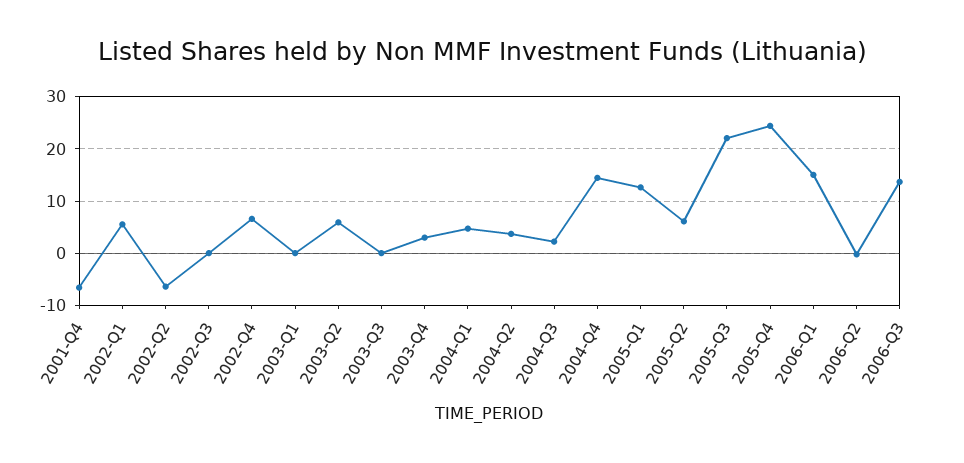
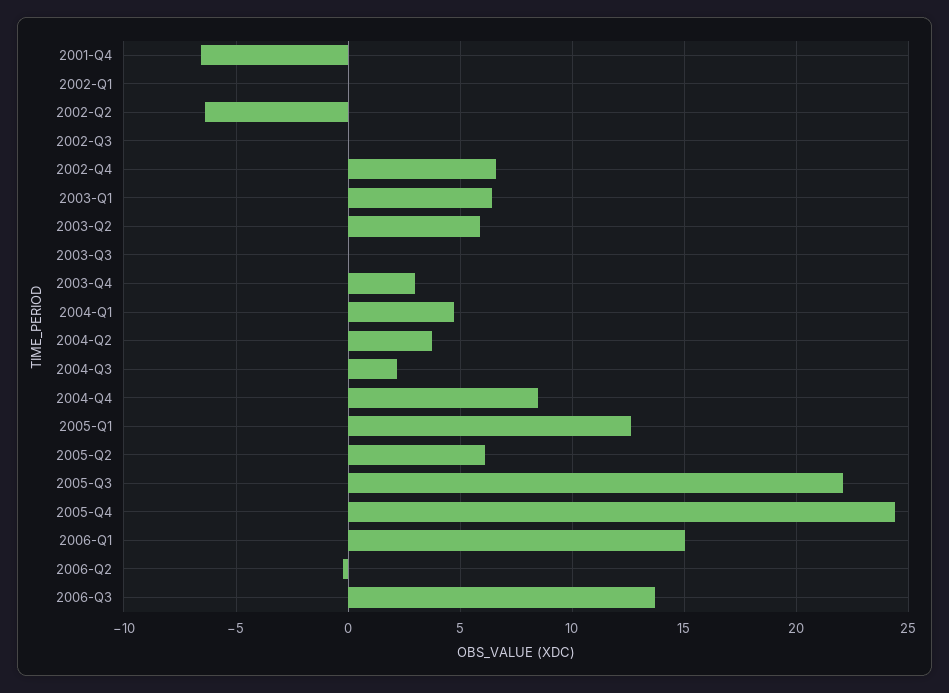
2002-Q1: 6 -> 0
2003-Q1: 0 -> 6.5
2004-Q4: 14 -> 8.5

